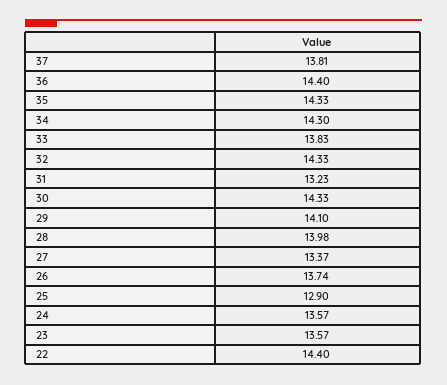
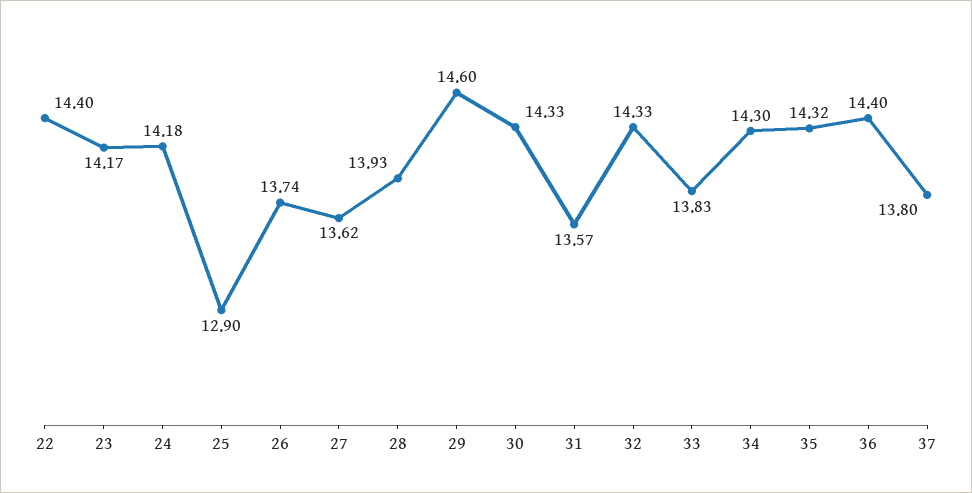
37: 13.81 -> 13.8
35: 14.33 -> 14.32
31: 13.23 -> 13.57
29: 14.1 -> 14.6
28: 13.98 -> 13.93
27: 13.37 -> 13.62
24: 13.57 -> 14.18
23: 13.57 -> 14.17

